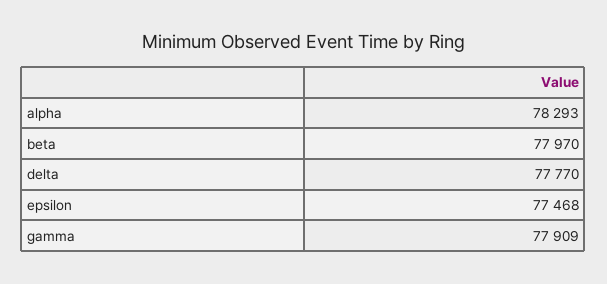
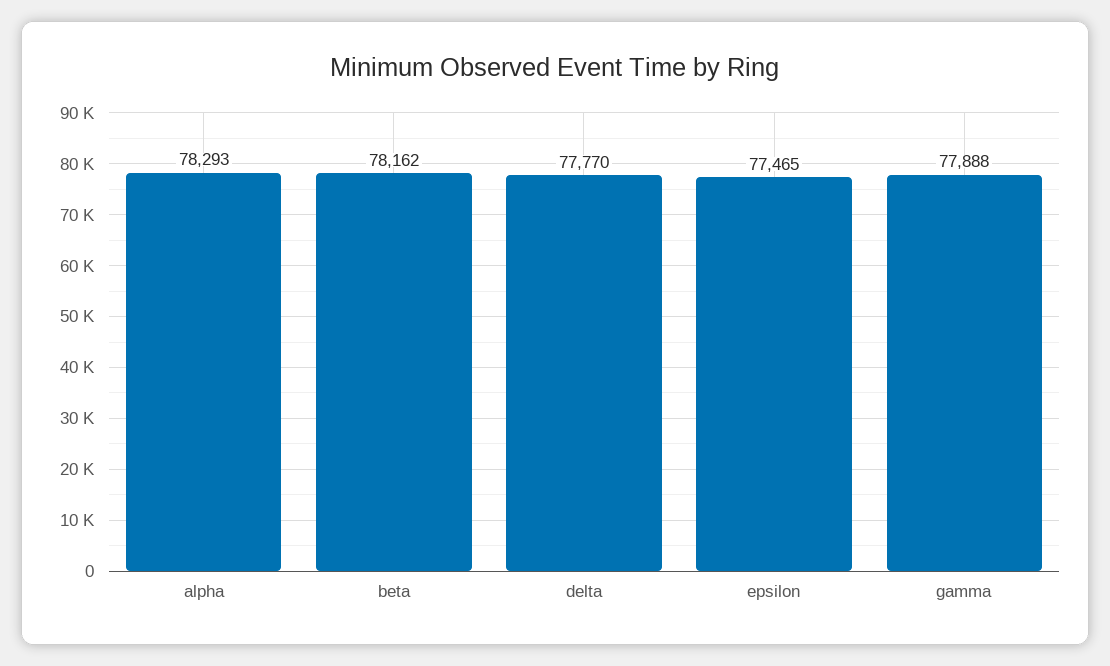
beta: 77970 -> 78162
epsilon: 77468 -> 77465
gamma: 77909 -> 77888

